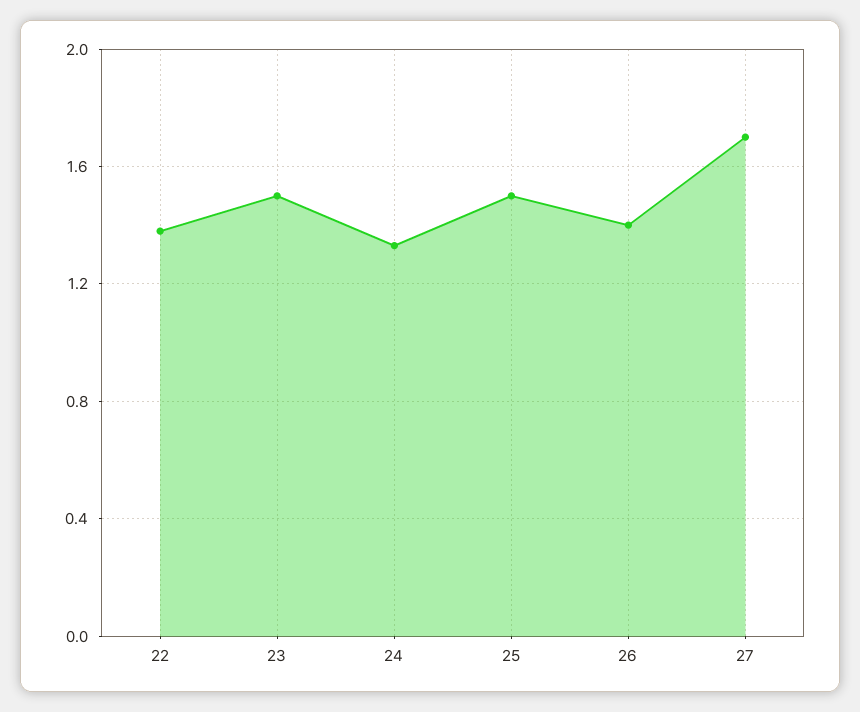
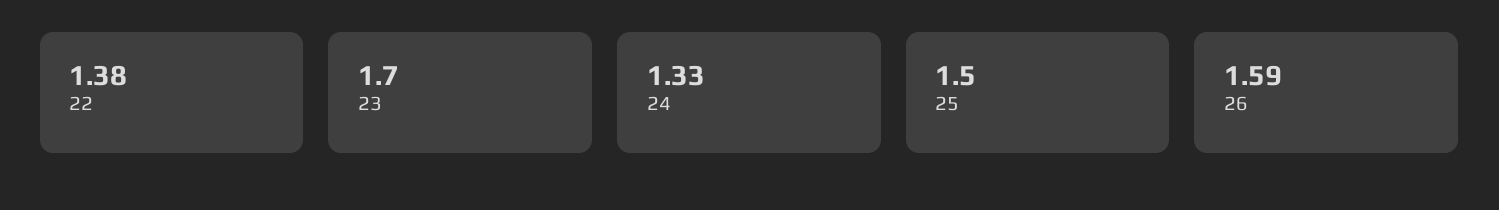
23: 1.5 -> 1.7
26: 1.4 -> 1.59
27: 1.7 -> none

